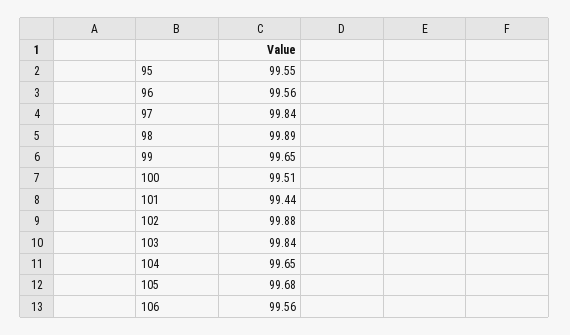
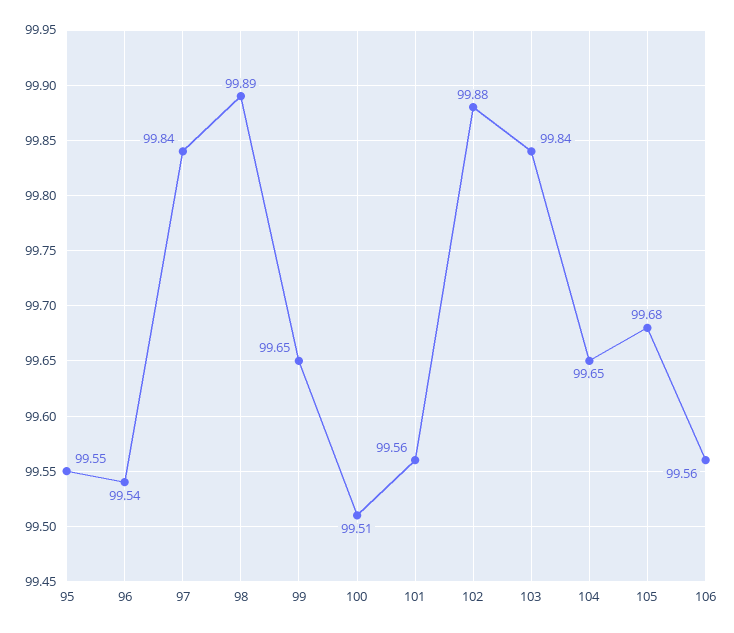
96: 99.56 -> 99.54
101: 99.44 -> 99.56

